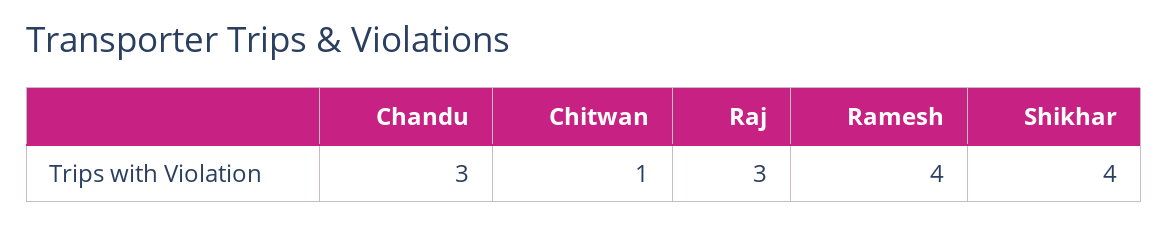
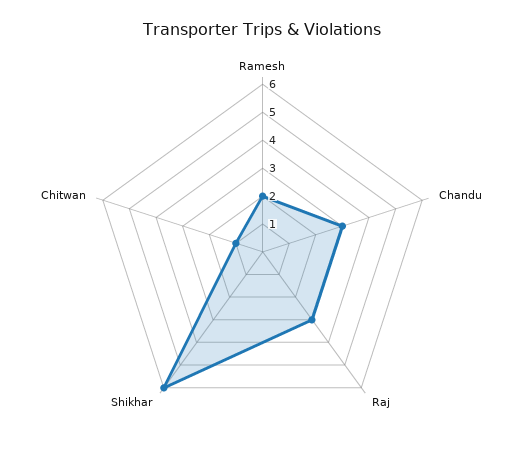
Ramesh: 4 -> 2
Shikhar: 4 -> 6

